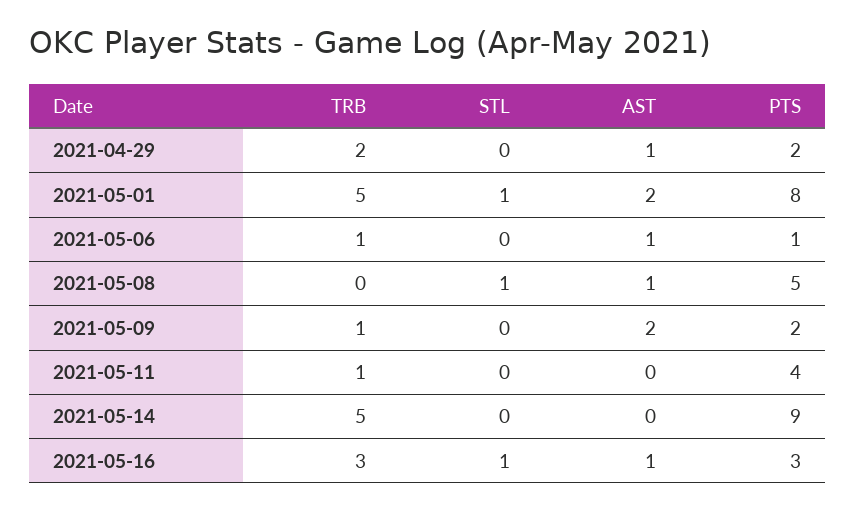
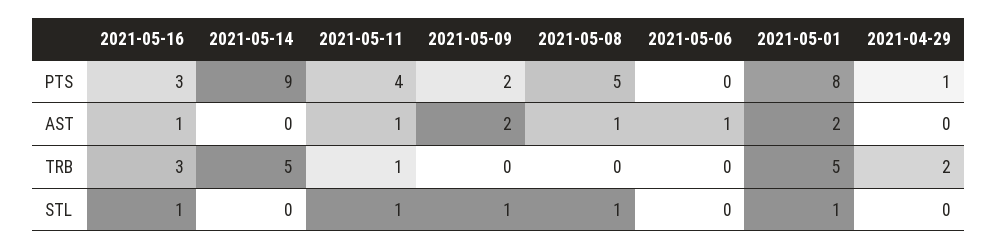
AST, 2021-04-29: 1 -> 0
PTS, 2021-04-29: 2 -> 1
TRB, 2021-05-06: 1 -> 0
PTS, 2021-05-06: 1 -> 0
TRB, 2021-05-09: 1 -> 0
STL, 2021-05-09: 0 -> 1
STL, 2021-05-11: 0 -> 1
AST, 2021-05-11: 0 -> 1

